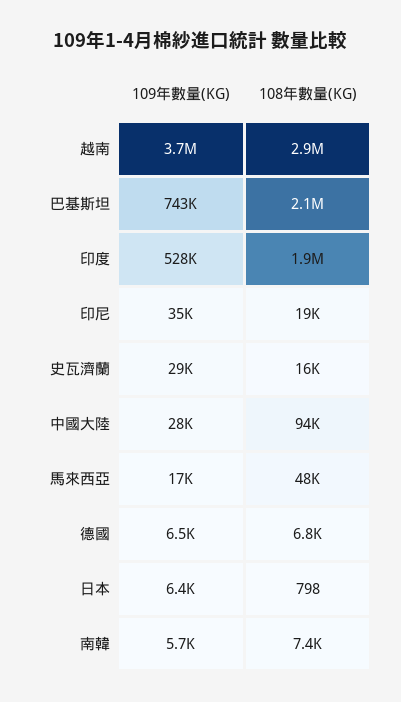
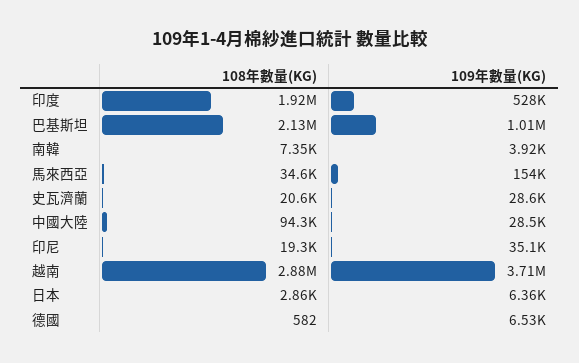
109年數量(KG), 巴基斯坦: 743000 -> 1010000
108年數量(KG), 史瓦濟蘭: 16000 -> 20600
109年數量(KG), 馬來西亞: 17000 -> 154000
108年數量(KG), 馬來西亞: 48000 -> 34600
108年數量(KG), 德國: 6800 -> 582
108年數量(KG), 日本: 798 -> 2860
109年數量(KG), 南韓: 5700 -> 3920

